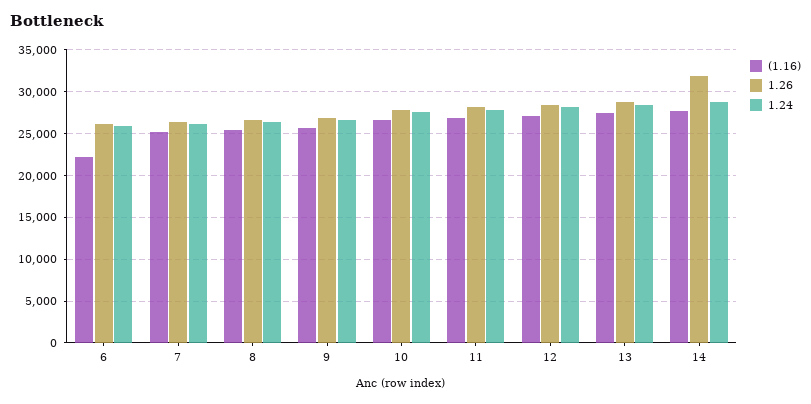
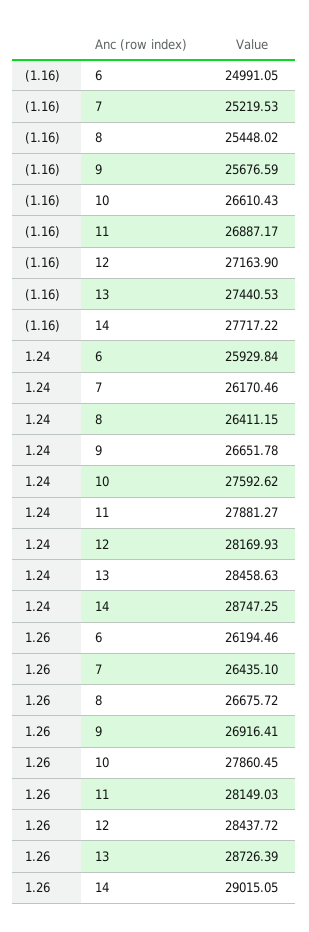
(1.16), 6: 22000 -> 24991.05
1.26, 14: 32000 -> 29015.05

